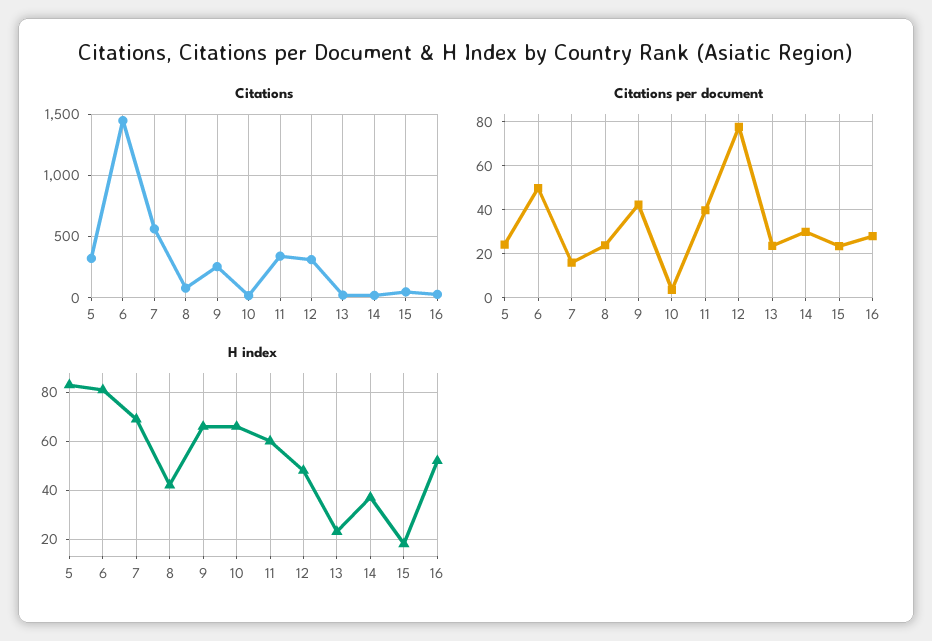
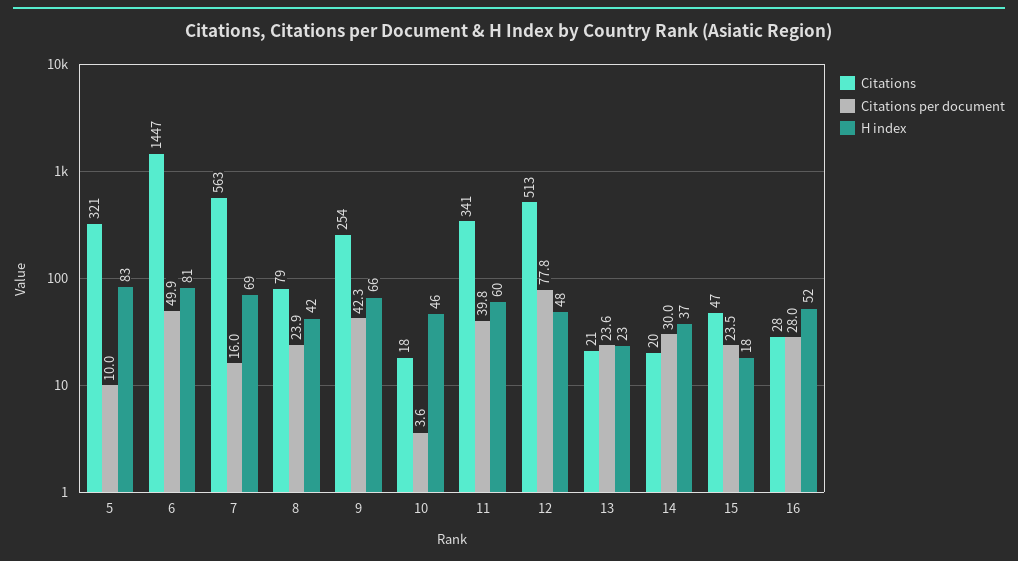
Citations, 12: 300 -> 513
Citations per document, 5: 25 -> 10
H index, 10: 65 -> 46

